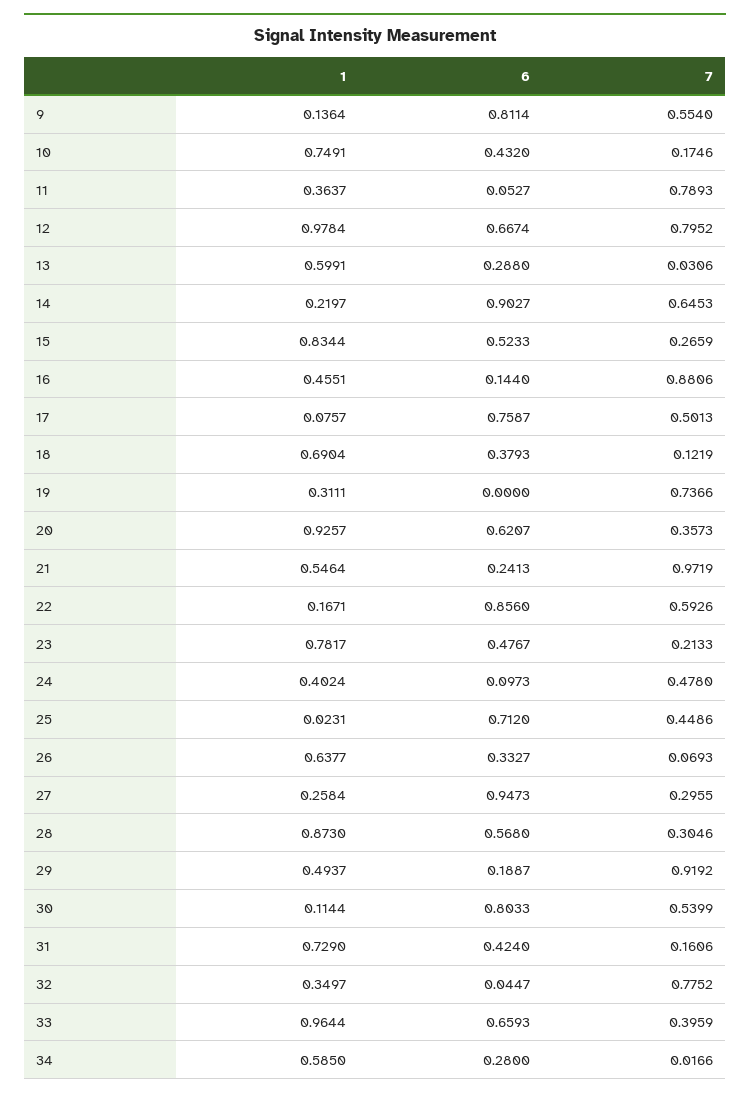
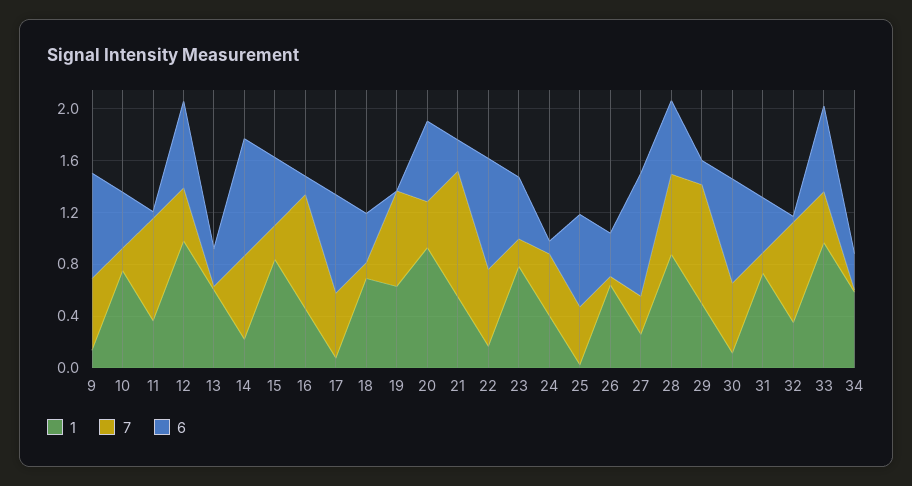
7, 12: 0.7952 -> 0.4
1, 19: 0.3111 -> 0.6
7, 28: 0.3046 -> 0.6

